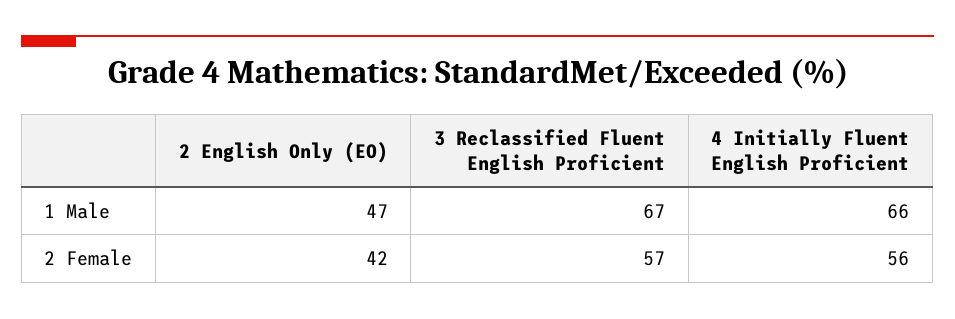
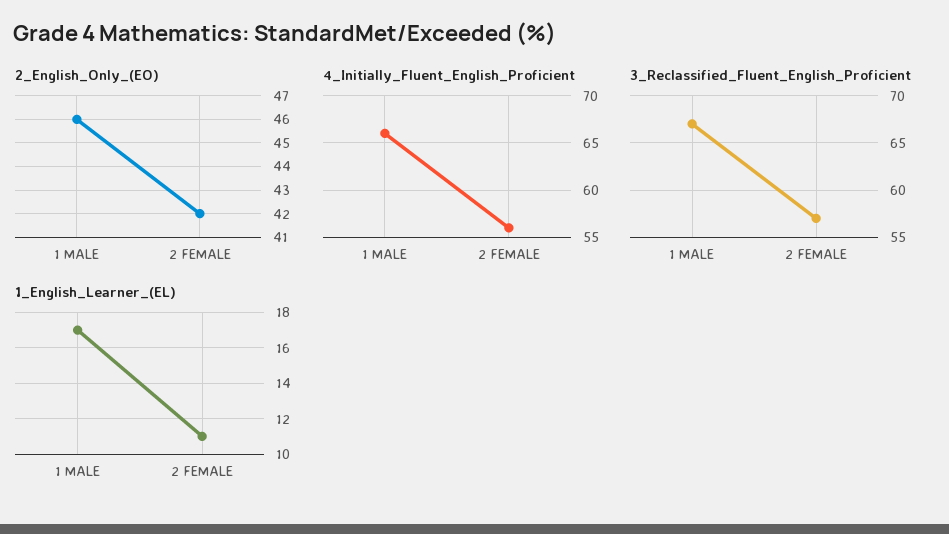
2 English Only (EO), 1 Male: 47 -> 46
1_English_Learner_(EL), 1 Male: none -> 17
1_English_Learner_(EL), 2 Female: none -> 11

